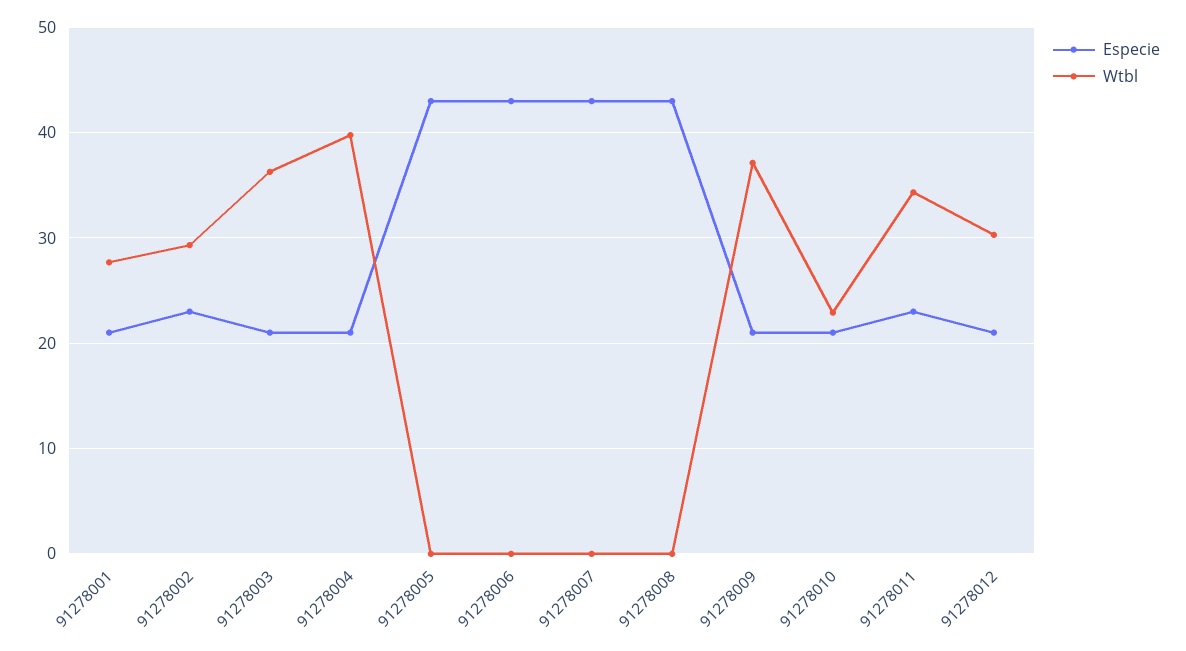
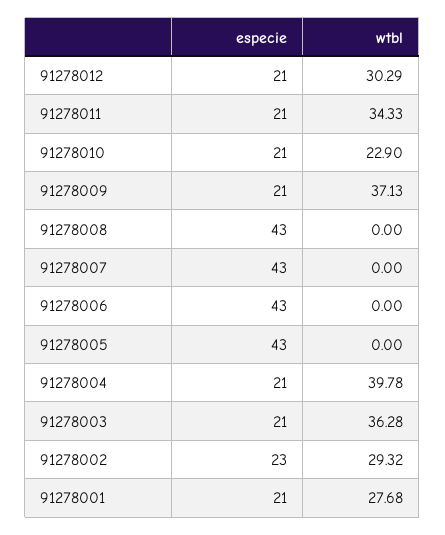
Especie, 91278011: 23 -> 21

